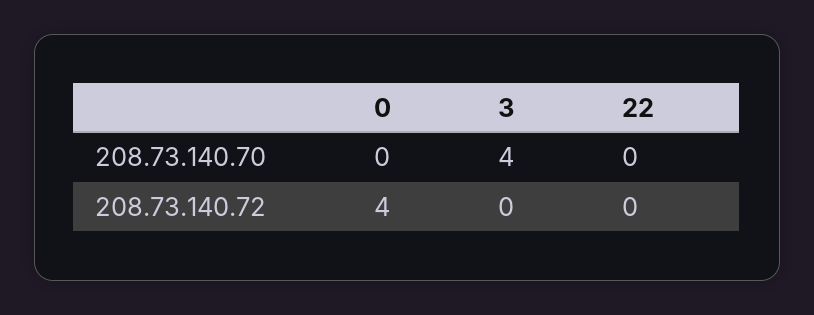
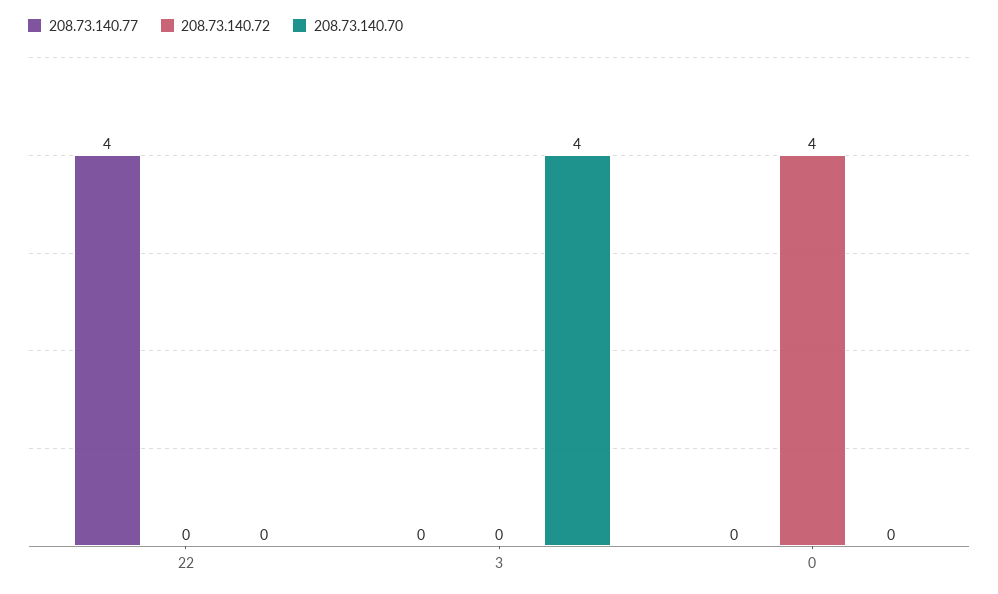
208.73.140.77, 22: none -> 4
208.73.140.77, 3: none -> 0
208.73.140.77, 0: none -> 0

